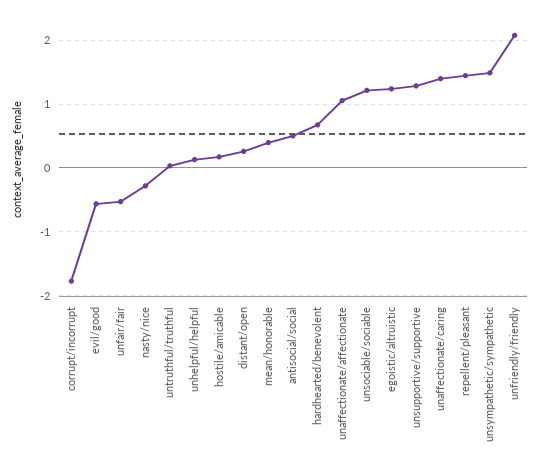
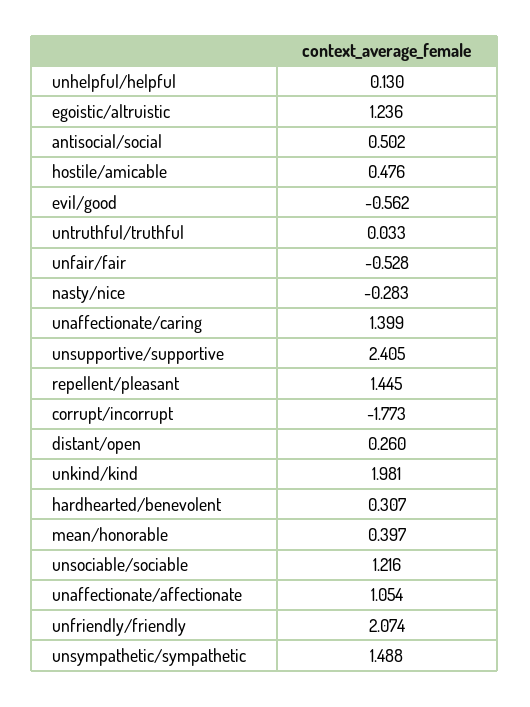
hostile/amicable: 0.2 -> 0.476
hardhearted/benevolent: 0.7 -> 0.307
unsupportive/supportive: 1.3 -> 2.405
unkind/kind: none -> 1.981

